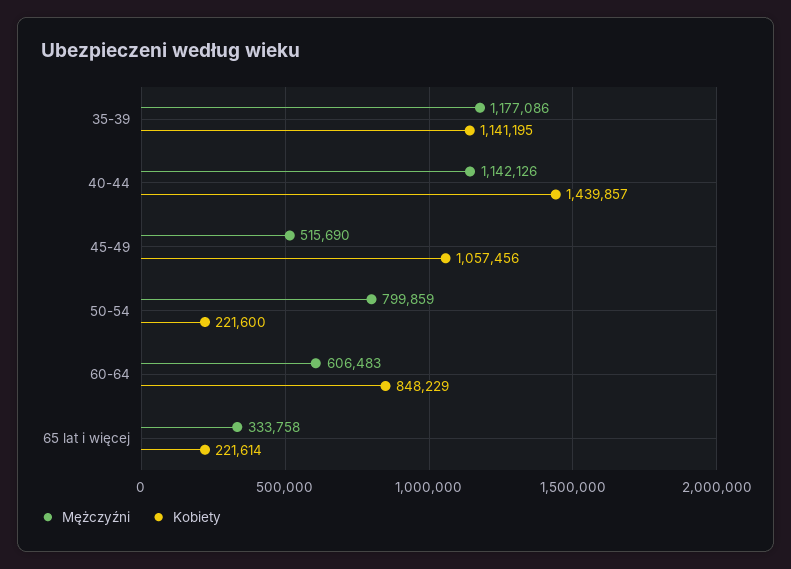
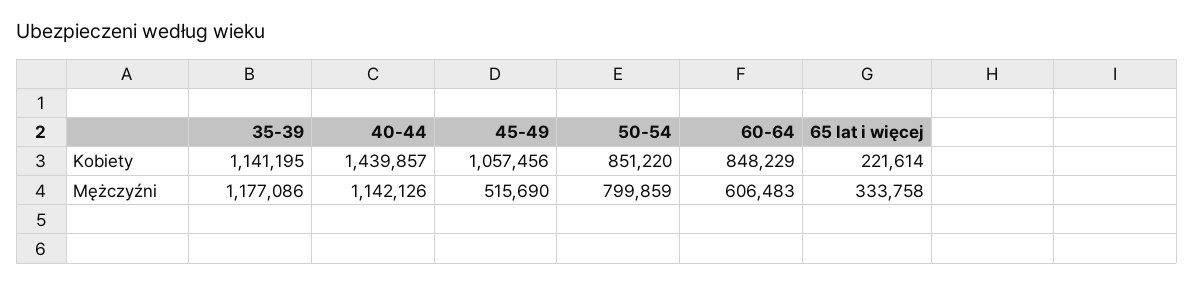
Kobiety, 50-54: 221600 -> 851220

